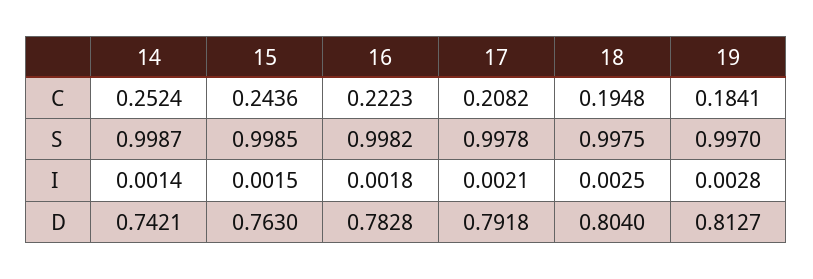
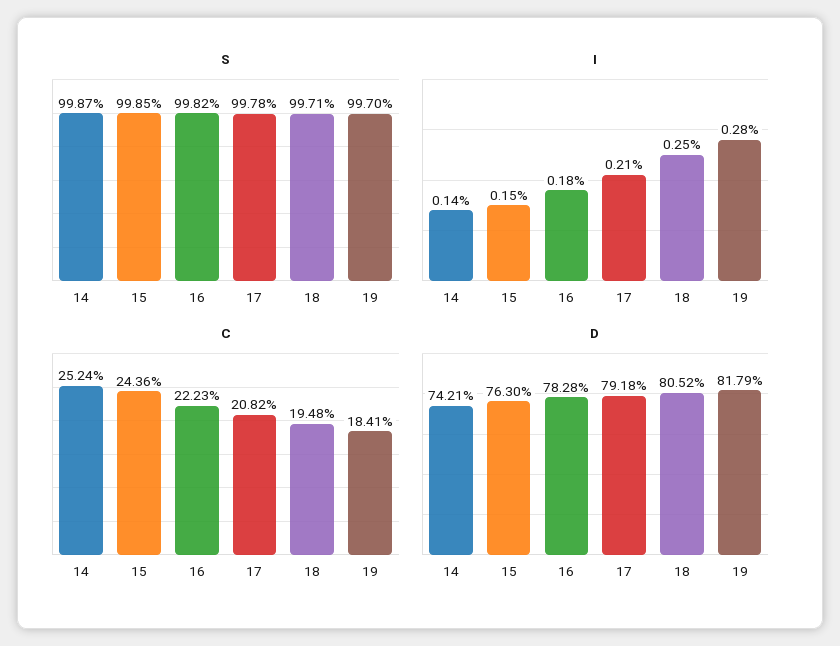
S, 18: 0.9975 -> 0.9971
D, 18: 0.804 -> 0.8052
D, 19: 0.8127 -> 0.8179

